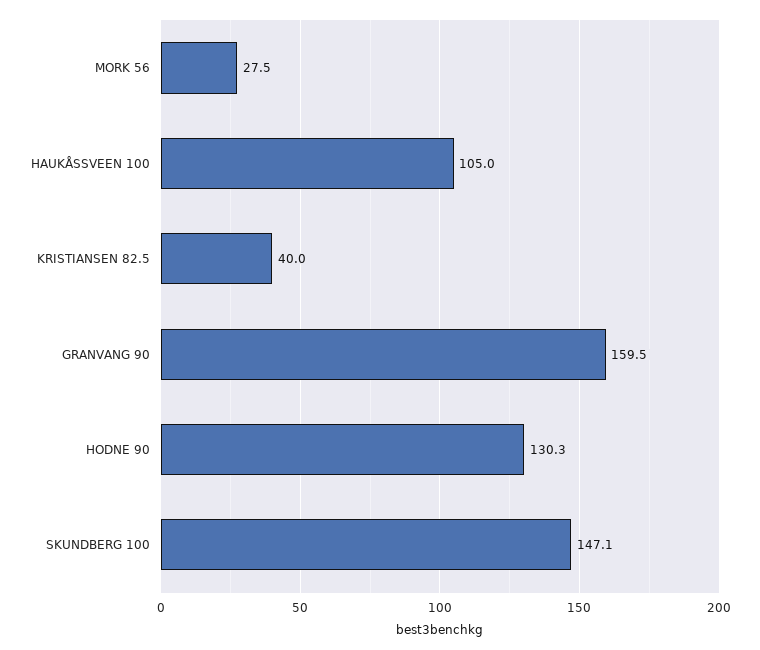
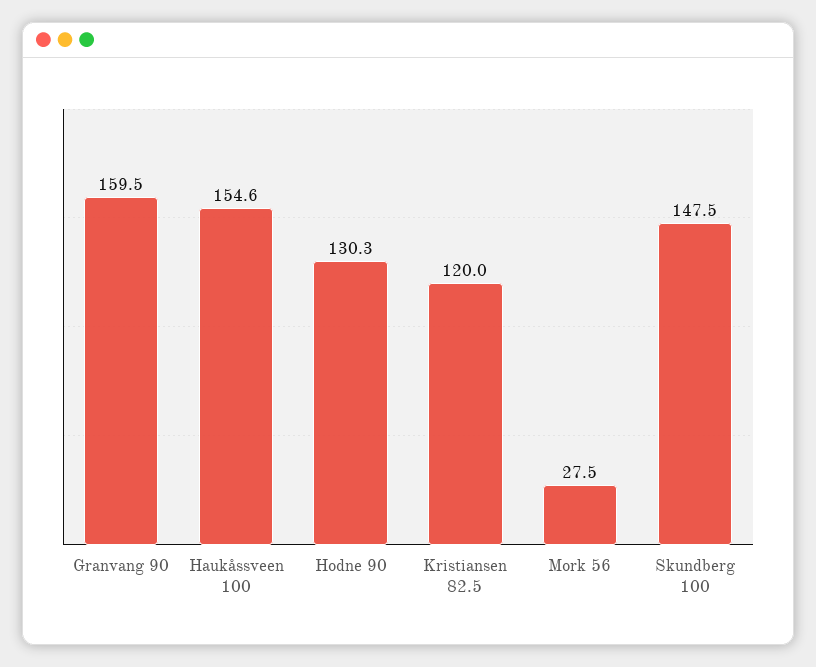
HAUKÅSSVEEN 100: 105 -> 154.6
KRISTIANSEN 82.5: 40 -> 120
SKUNDBERG 100: 147.1 -> 147.5

